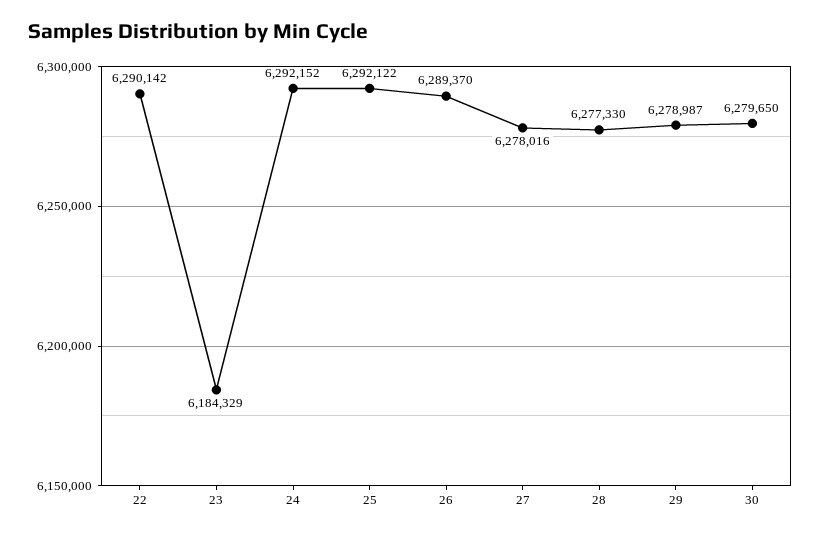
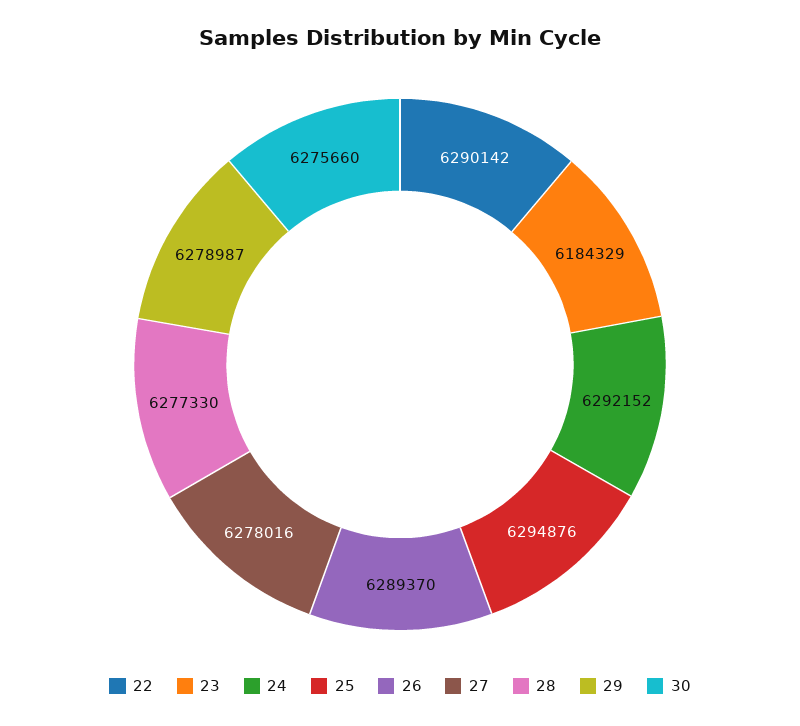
25: 6292122 -> 6294876
30: 6279650 -> 6275660

